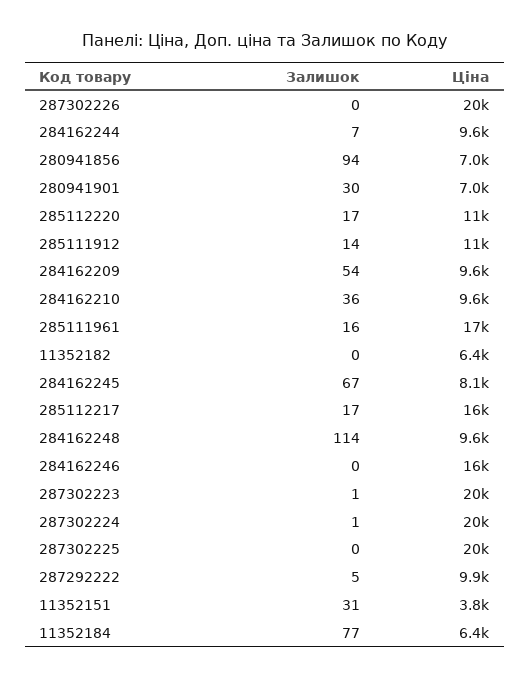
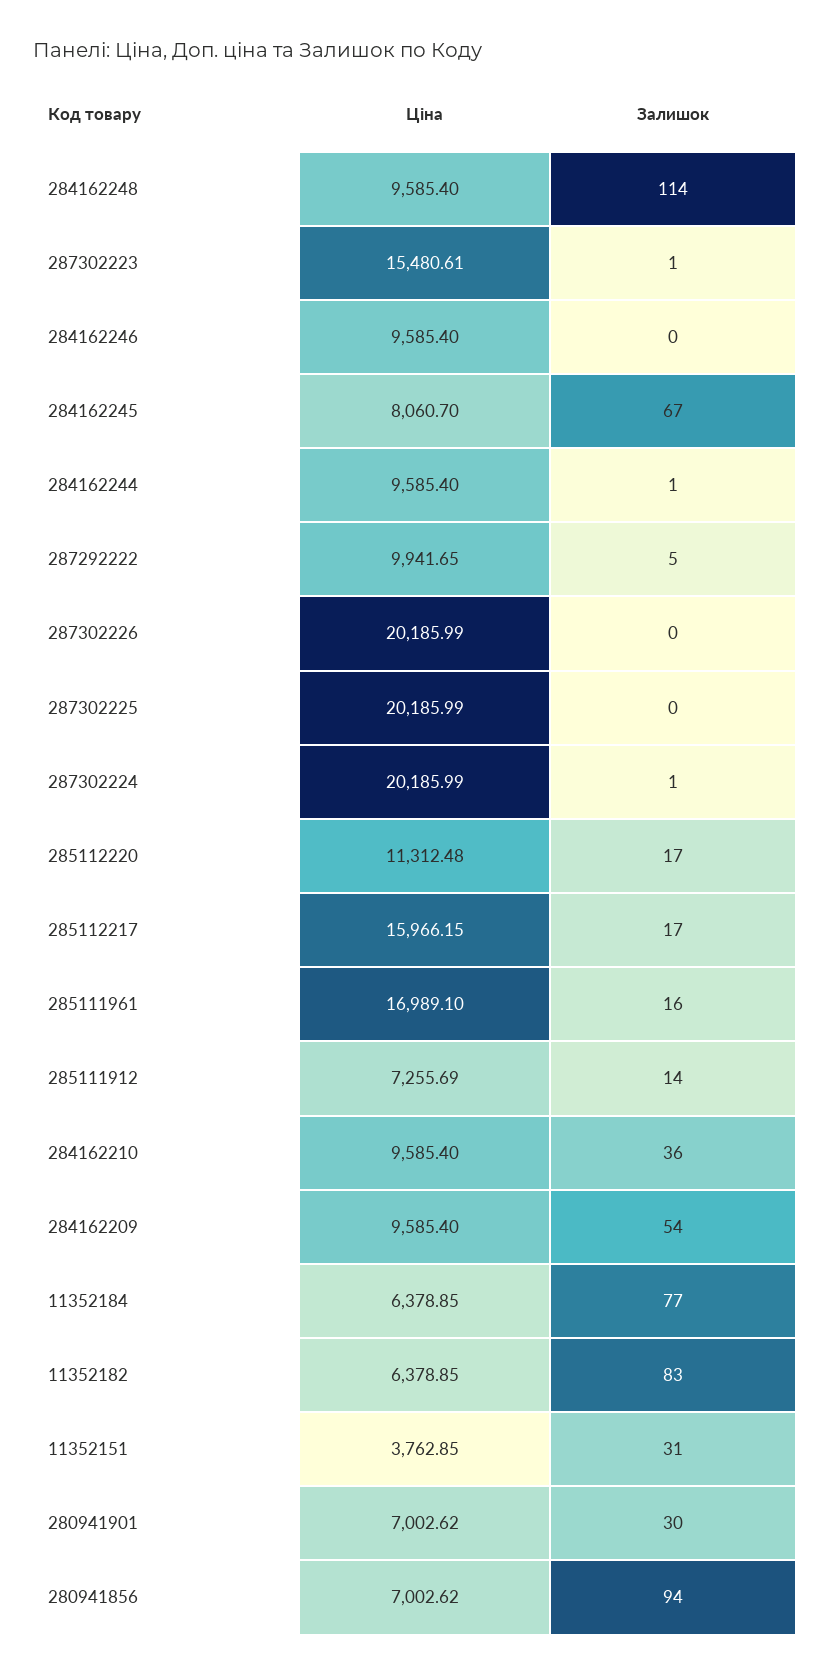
Залишок, 284162244: 7 -> 1
Ціна, 285111912: 11000 -> 7255.69
Залишок, 11352182: 0 -> 83
Ціна, 284162246: 16000 -> 9585.4
Ціна, 287302223: 20000 -> 15480.61

